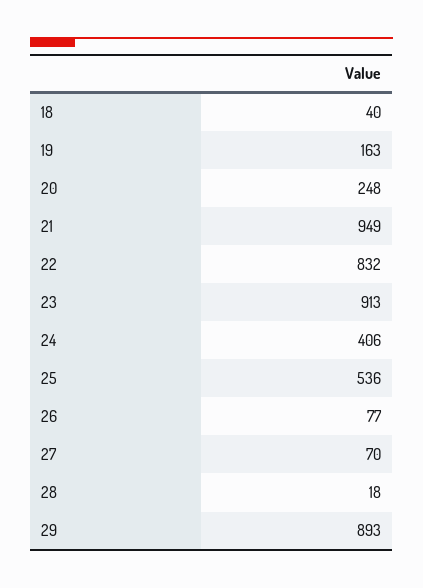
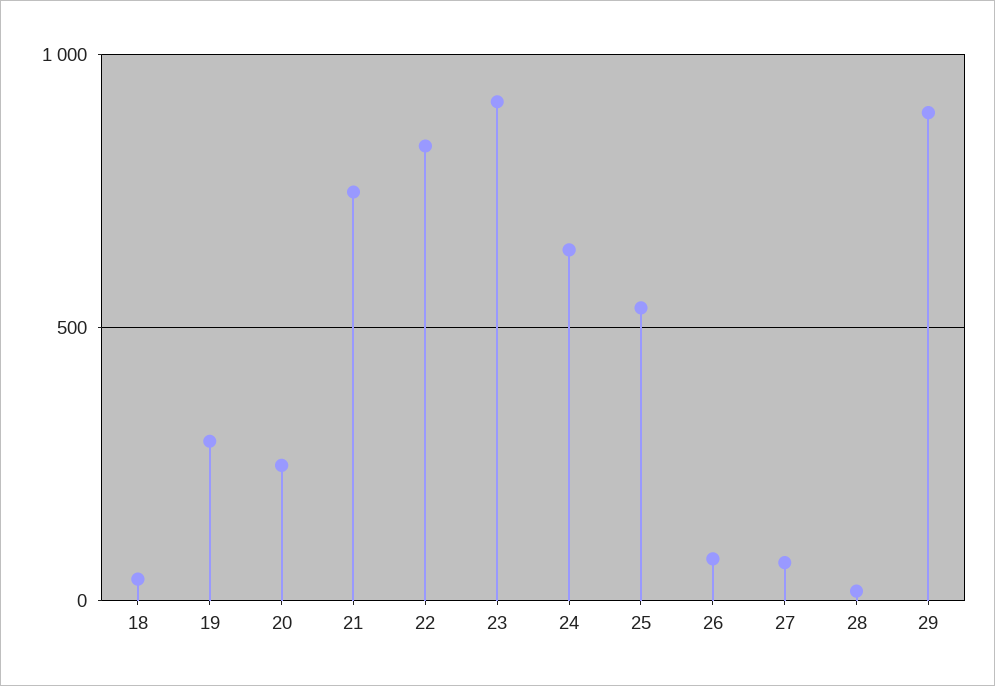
19: 163 -> 300
21: 949 -> 750
24: 406 -> 650

